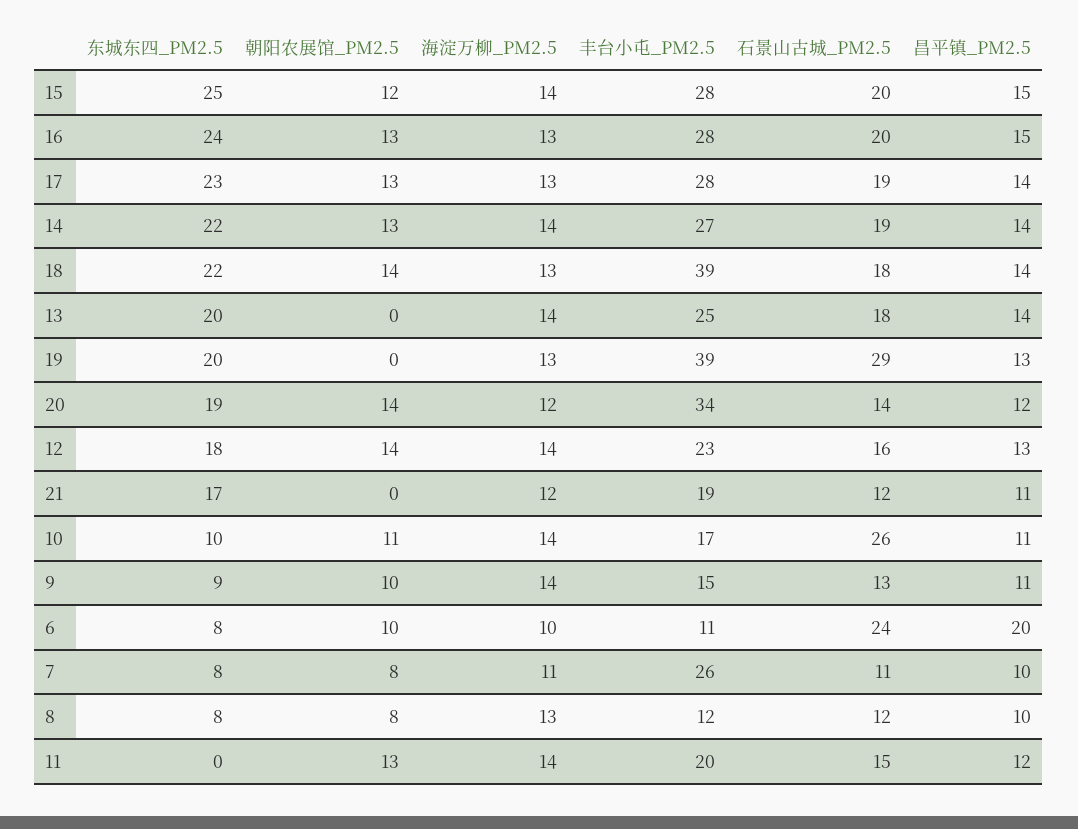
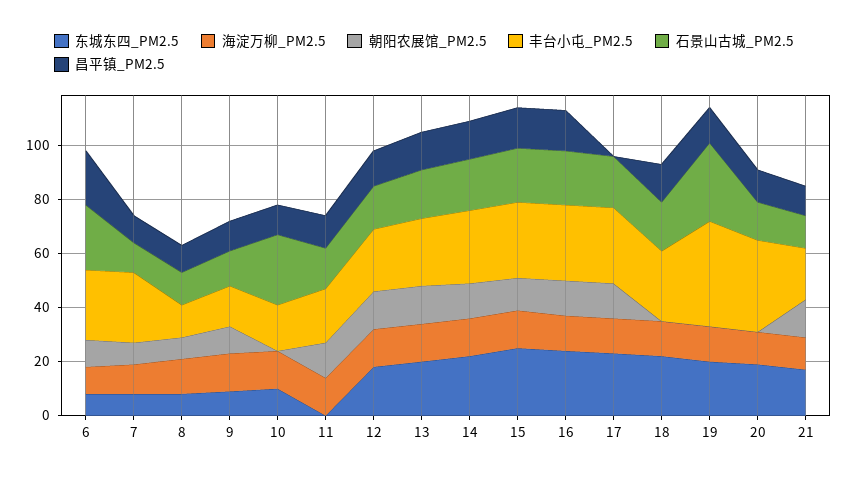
昌平镇_PM2.5, 17: 14 -> 0
朝阳农展馆_PM2.5, 18: 14 -> 0
丰台小屯_PM2.5, 18: 39 -> 25
朝阳农展馆_PM2.5, 13: 0 -> 15
朝阳农展馆_PM2.5, 20: 14 -> 0
朝阳农展馆_PM2.5, 21: 0 -> 15
朝阳农展馆_PM2.5, 10: 11 -> 0
丰台小屯_PM2.5, 6: 11 -> 25

